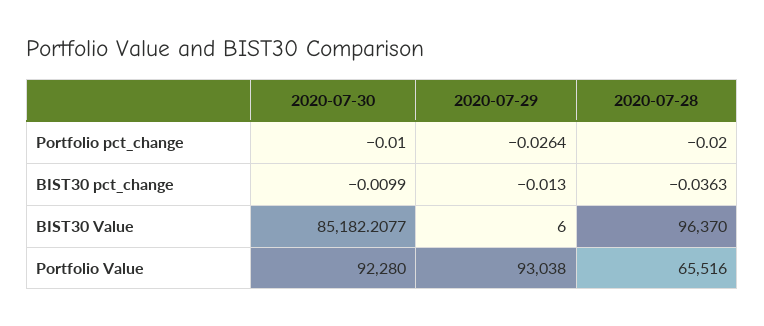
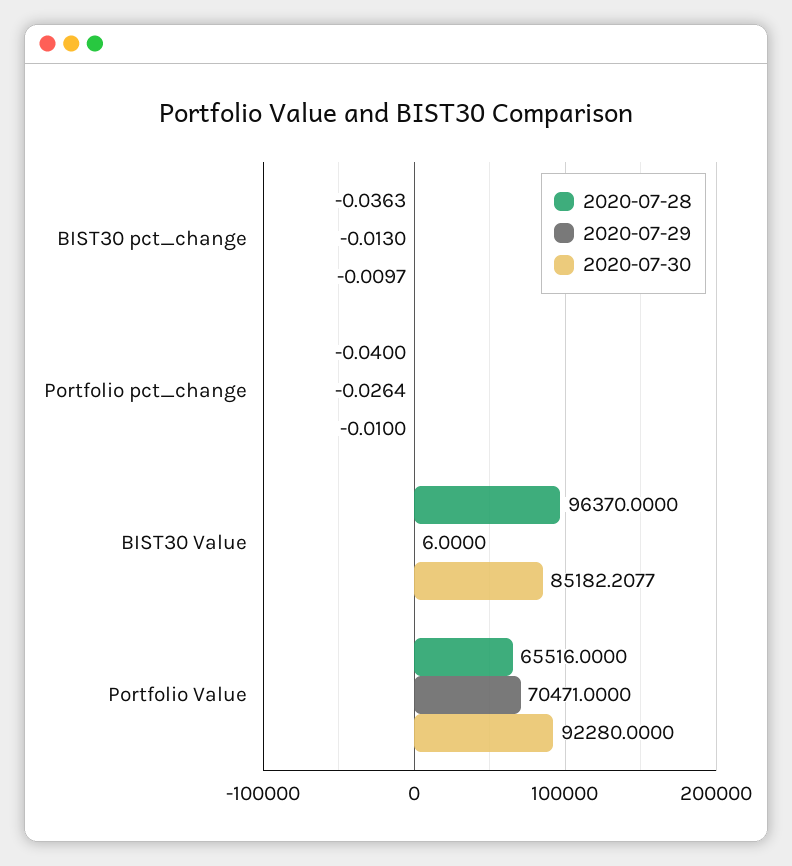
2020-07-28, Portfolio pct_change: -0.02 -> -0.04
2020-07-30, BIST30 pct_change: -0.0099 -> -0.0097
2020-07-29, Portfolio Value: 93038 -> 70471

